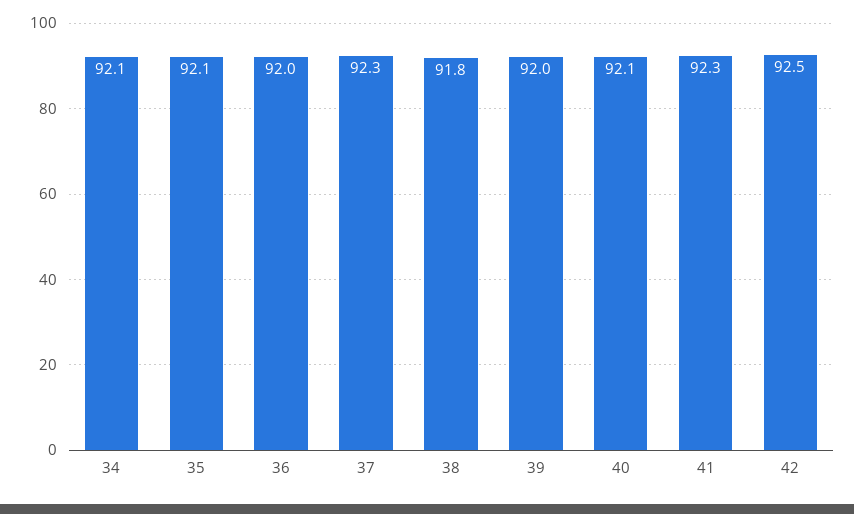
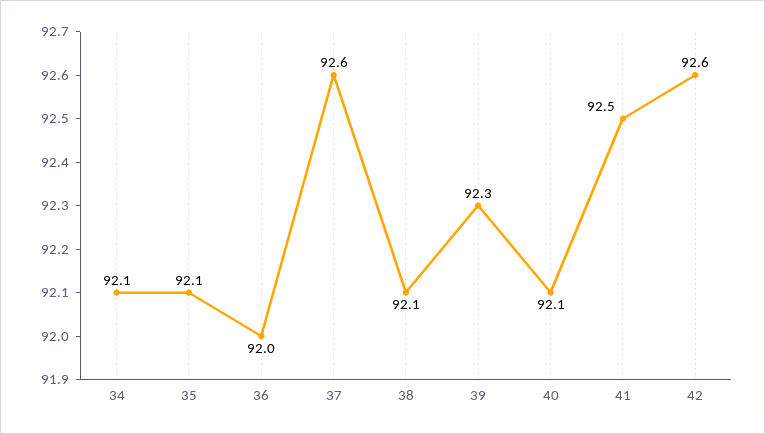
37: 92.3 -> 92.6
38: 91.8 -> 92.1
39: 92 -> 92.3
41: 92.3 -> 92.5
42: 92.5 -> 92.6

